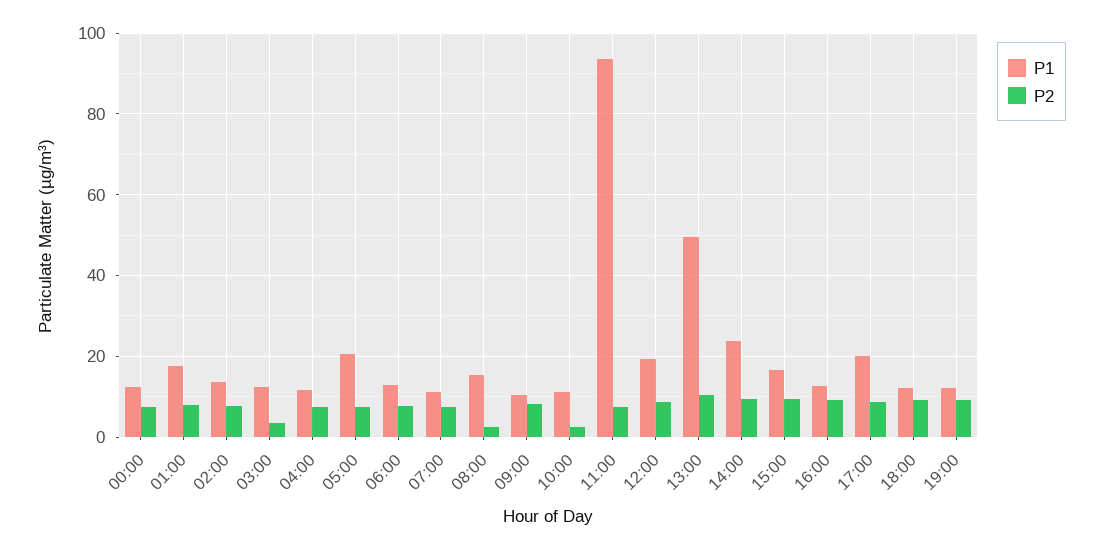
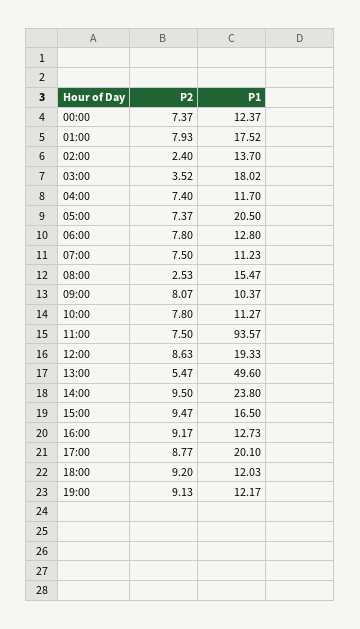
P2, 02:00: 8 -> 2.4
P1, 03:00: 12 -> 18.02
P2, 10:00: 2 -> 7.8
P2, 13:00: 10 -> 5.47

